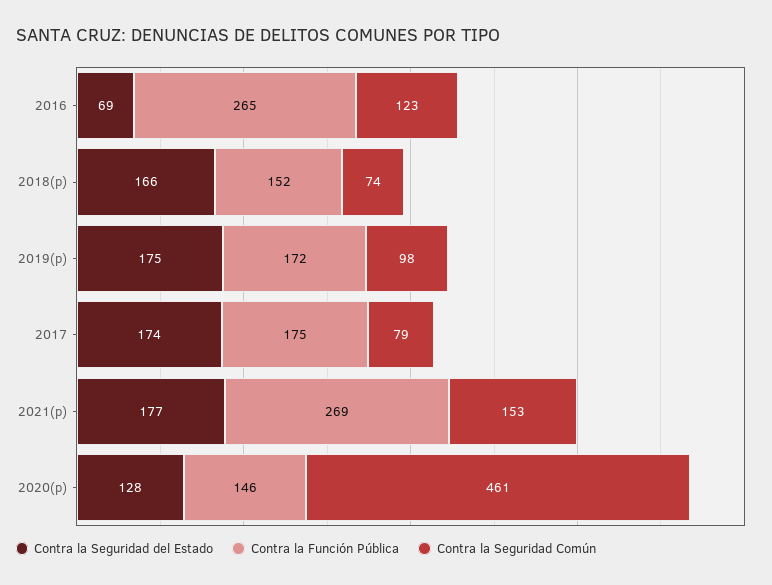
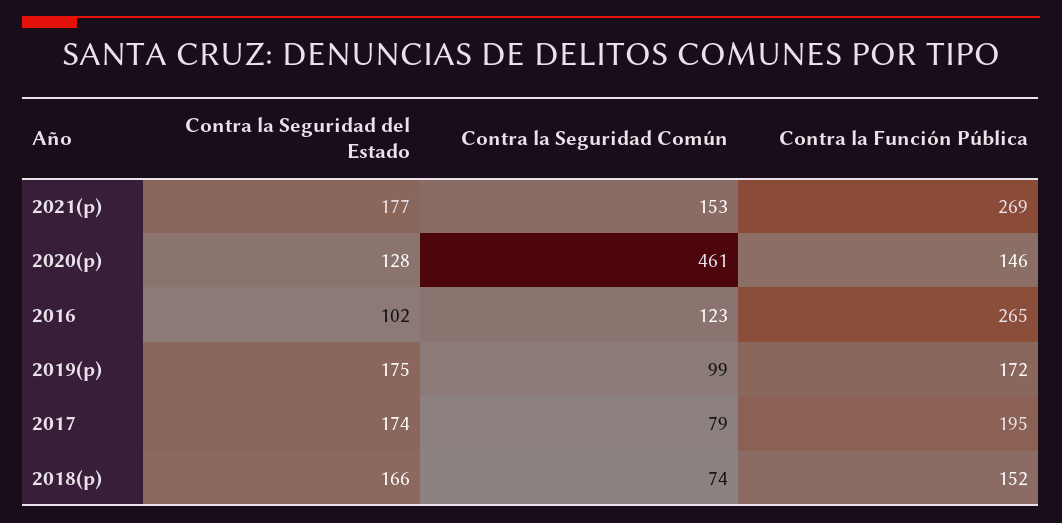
Contra la Seguridad del Estado, 2016: 69 -> 102
Contra la Seguridad Común, 2019(p): 98 -> 99
Contra la Función Pública, 2017: 175 -> 195

